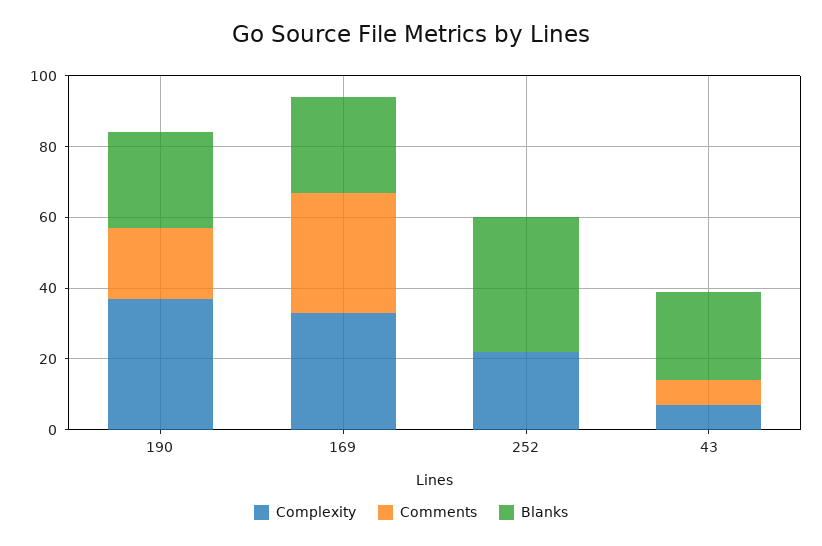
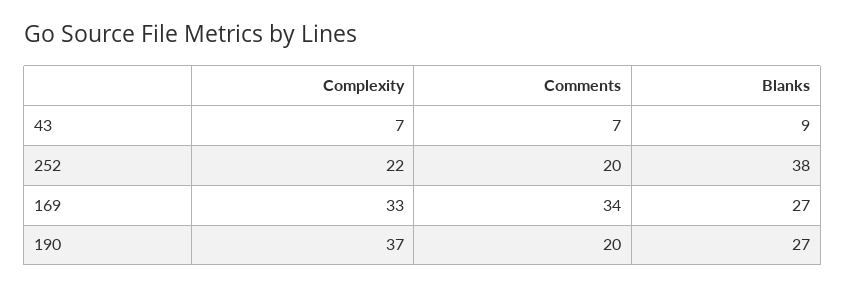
Comments, 252: 0 -> 20
Blanks, 43: 25 -> 9

